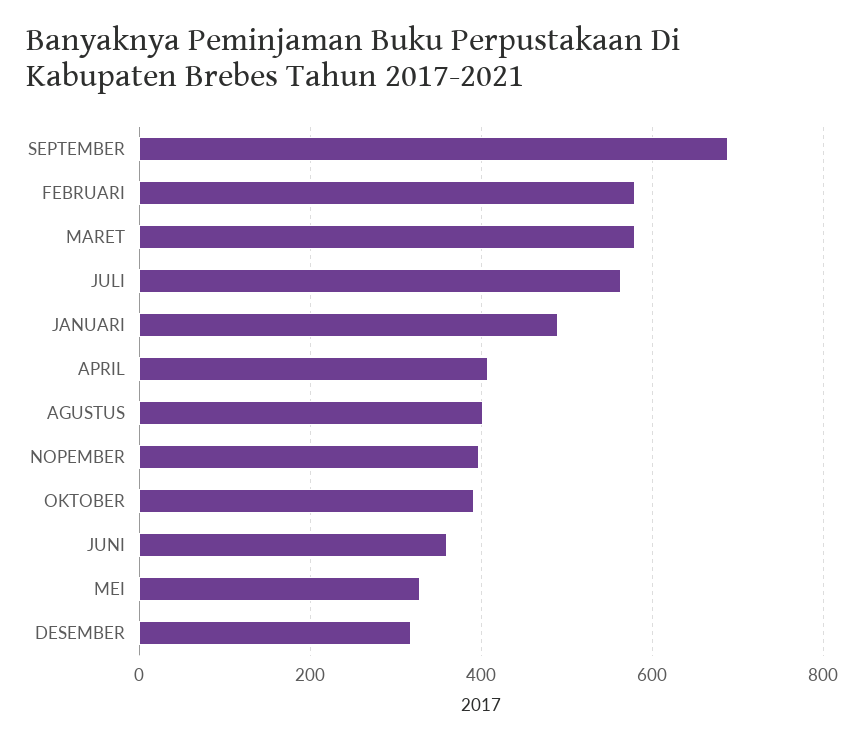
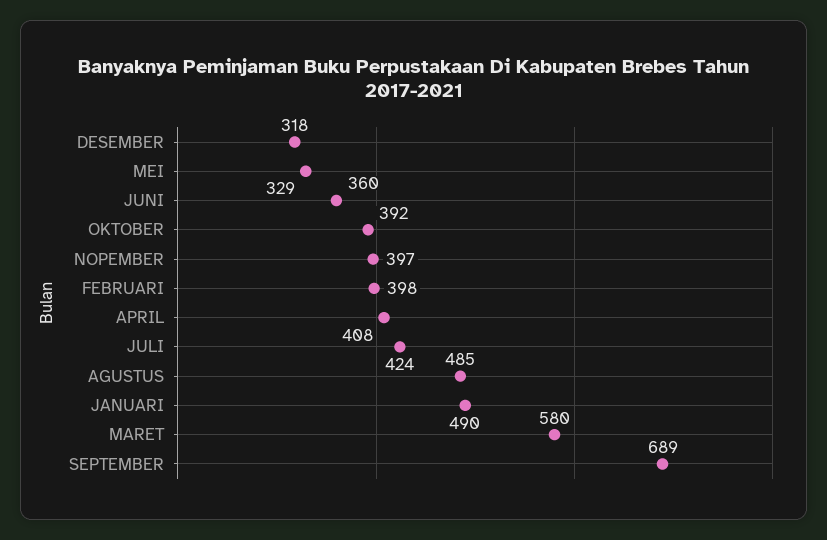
FEBRUARI: 580 -> 398
JULI: 560 -> 424
AGUSTUS: 400 -> 485

